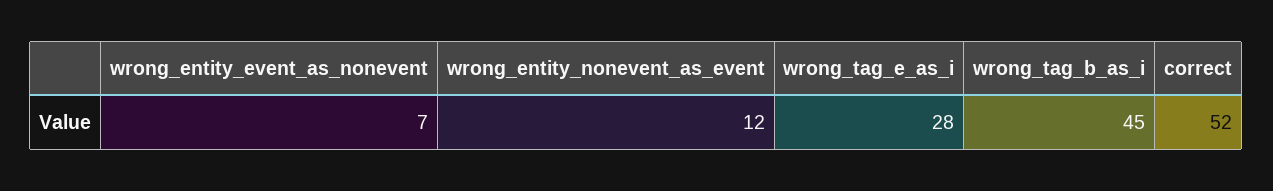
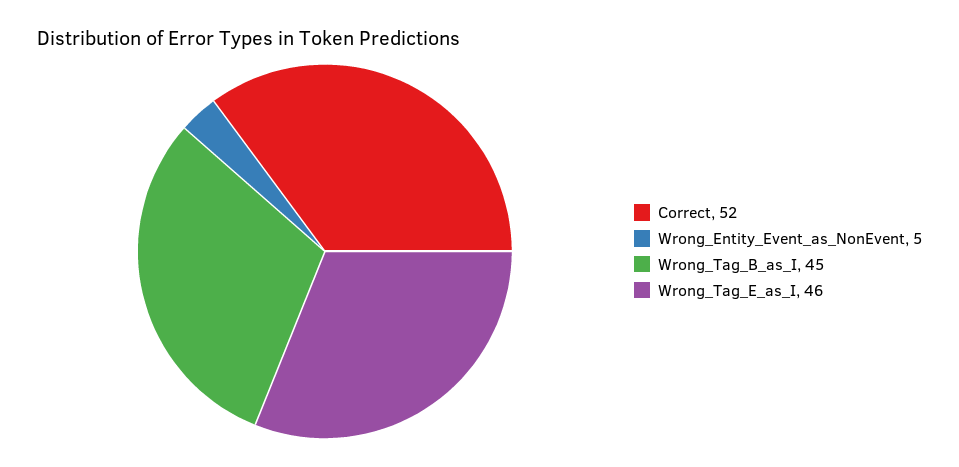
wrong_entity_event_as_nonevent: 7 -> 5
wrong_entity_nonevent_as_event: 12 -> none
wrong_tag_e_as_i: 28 -> 46

